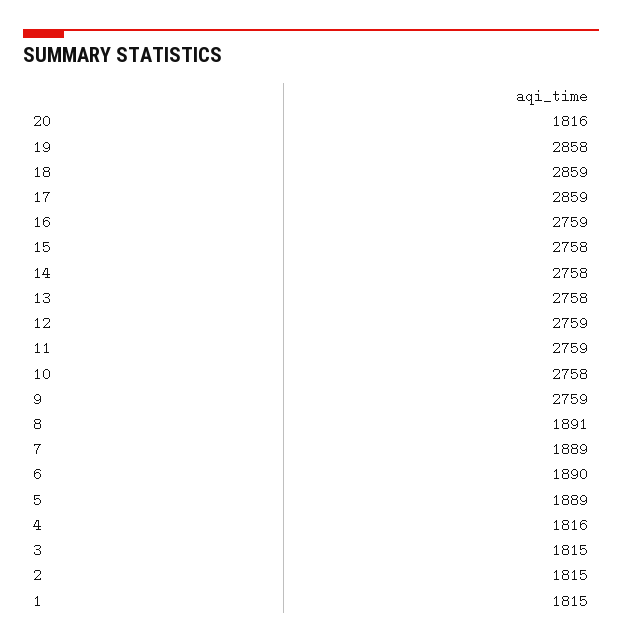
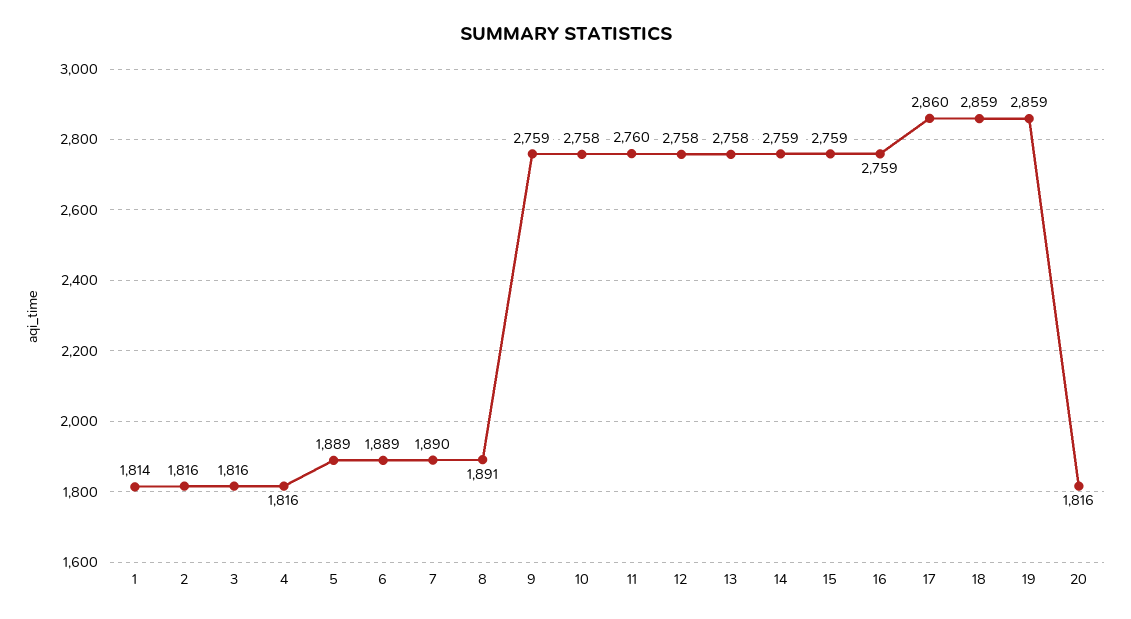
19: 2858 -> 2859
17: 2859 -> 2860
15: 2758 -> 2759
14: 2758 -> 2759
12: 2759 -> 2758
11: 2759 -> 2760
7: 1889 -> 1890
6: 1890 -> 1889
3: 1815 -> 1816
2: 1815 -> 1816
1: 1815 -> 1814

